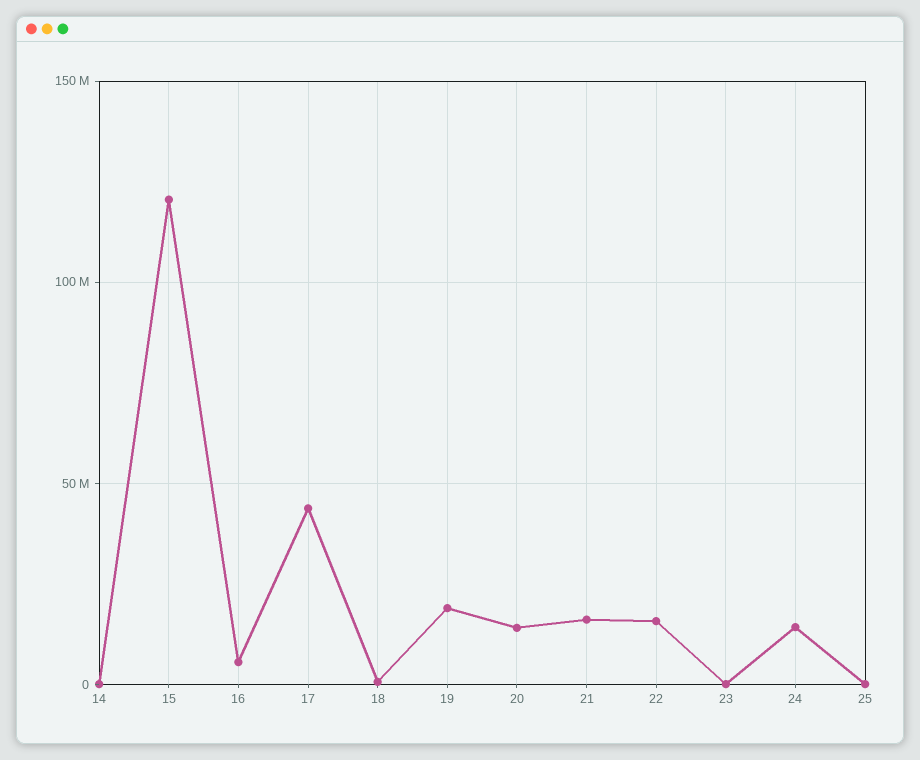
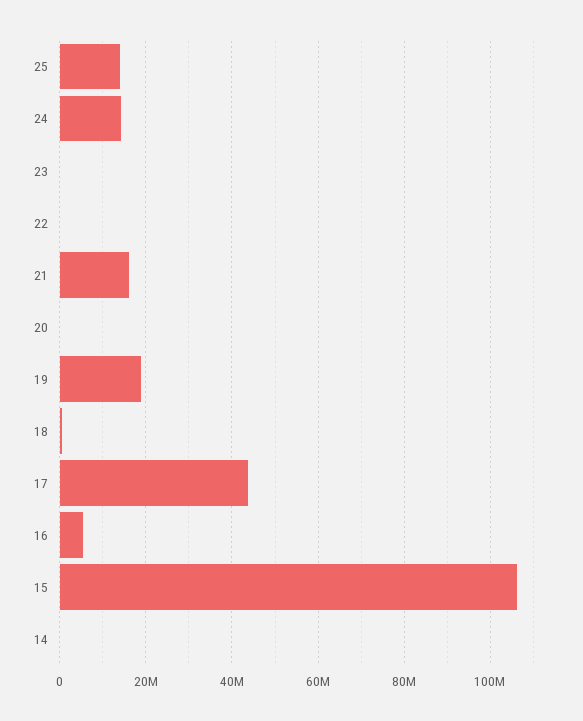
15: 120000000 -> 106000000
20: 15000000 -> 0
22: 15000000 -> 0
25: 0 -> 14000000

